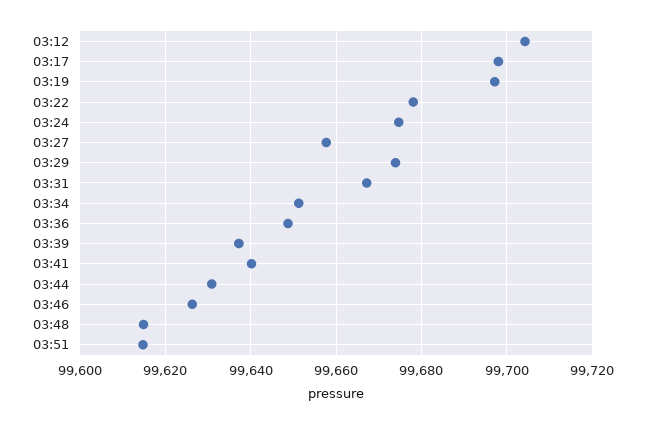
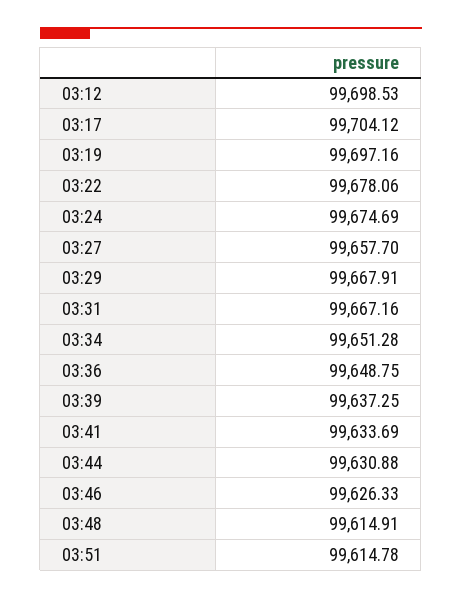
03:12: 99704 -> 99698.53
03:17: 99698 -> 99704.12
03:29: 99674 -> 99667.91
03:41: 99640 -> 99633.69

